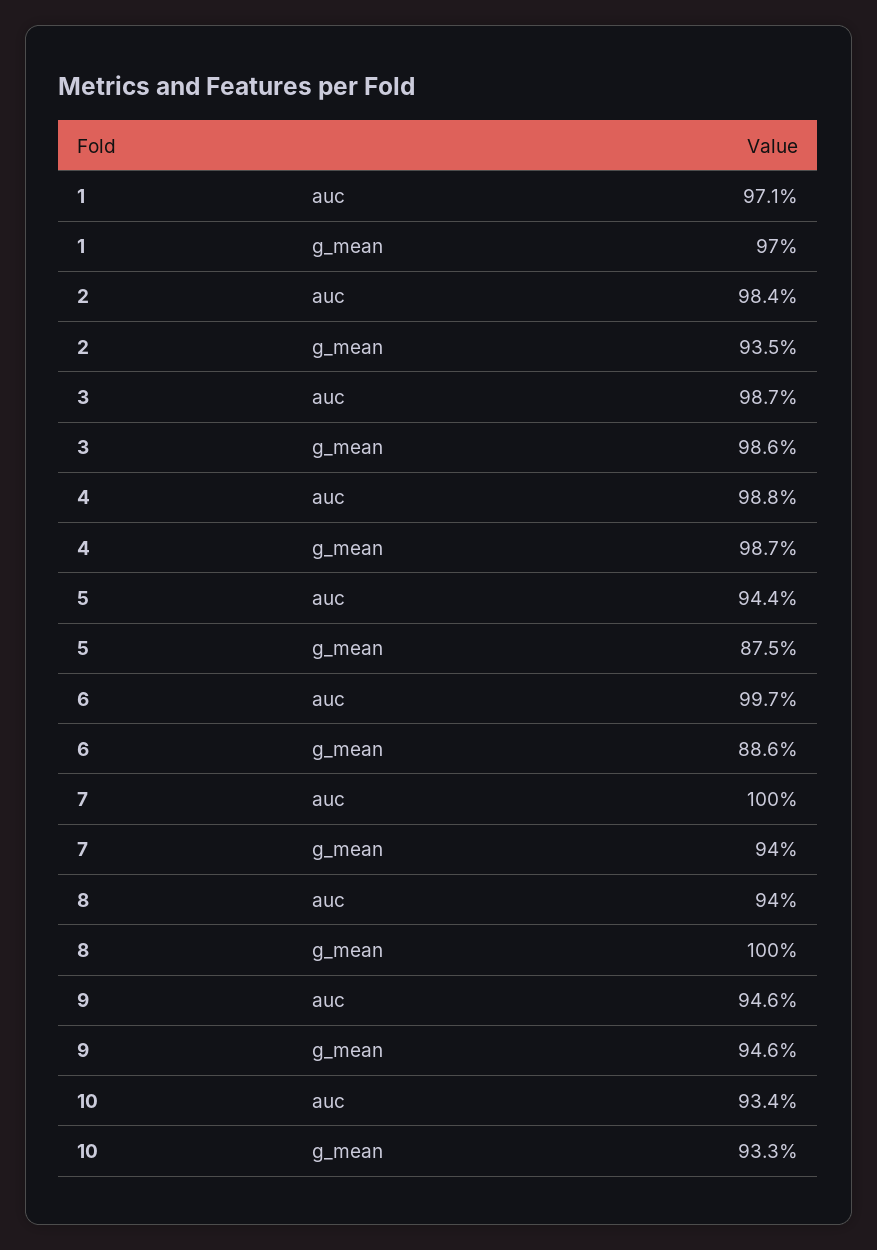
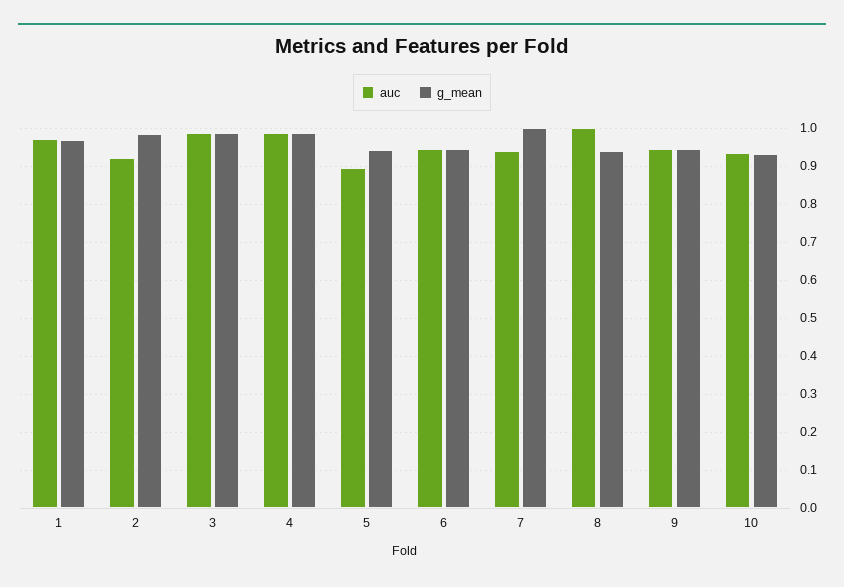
auc, 2: 0.984 -> 0.92
g_mean, 2: 0.935 -> 0.98
auc, 5: 0.944 -> 0.9
g_mean, 5: 0.875 -> 0.94
auc, 6: 0.997 -> 0.94
g_mean, 6: 0.886 -> 0.94
auc, 7: 1 -> 0.94
g_mean, 7: 0.94 -> 1
auc, 8: 0.94 -> 1
g_mean, 8: 1 -> 0.94

